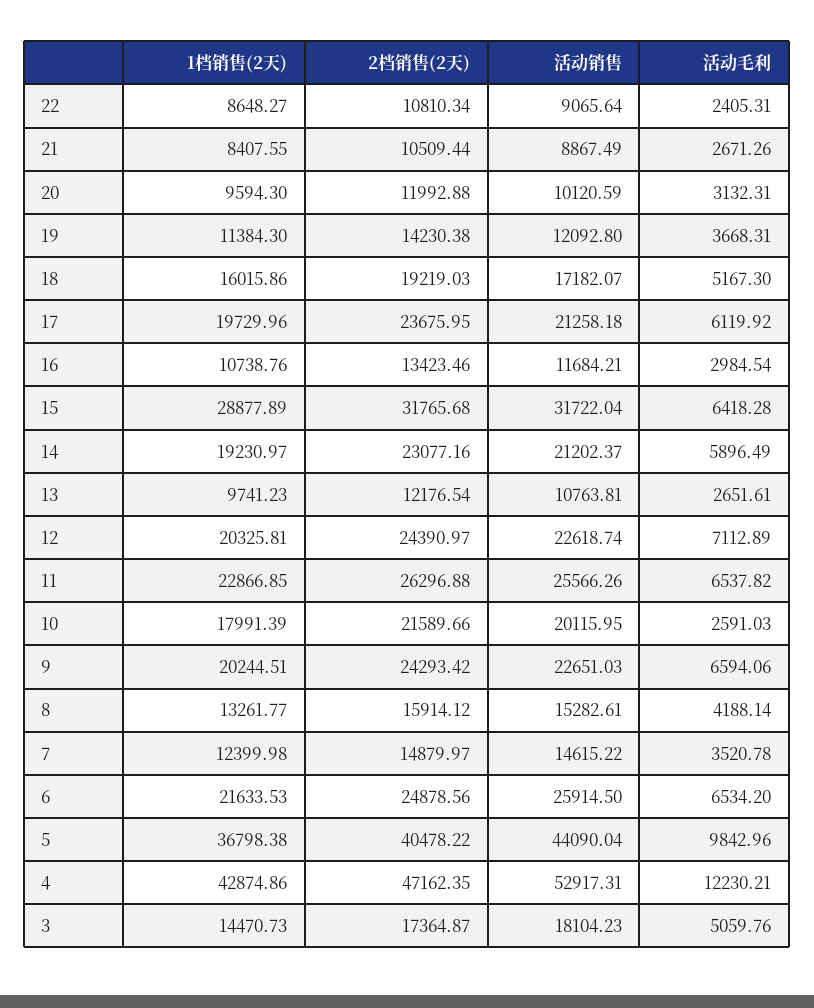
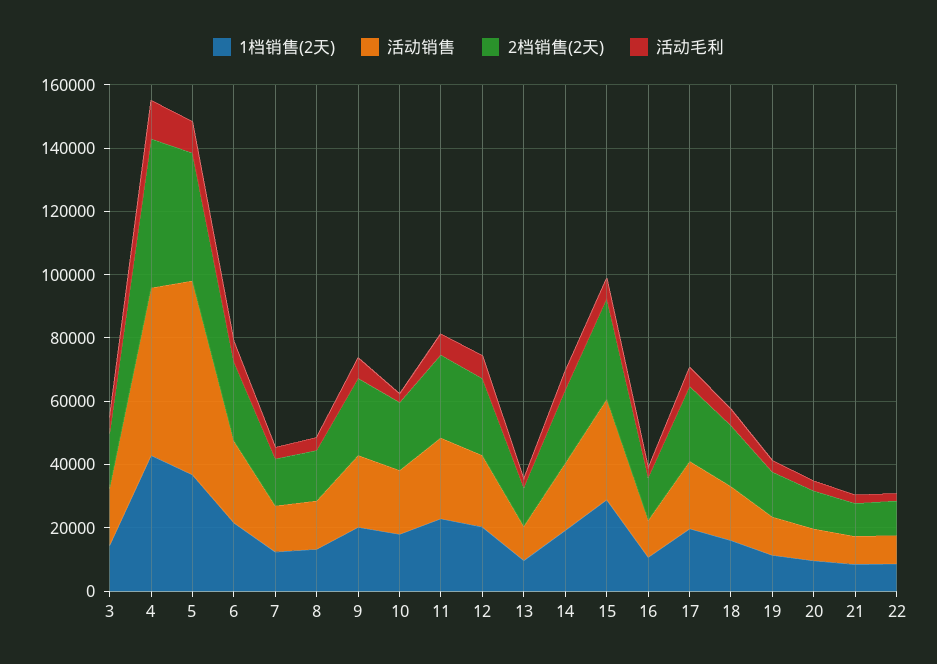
活动销售, 5: 44090.04 -> 60000

